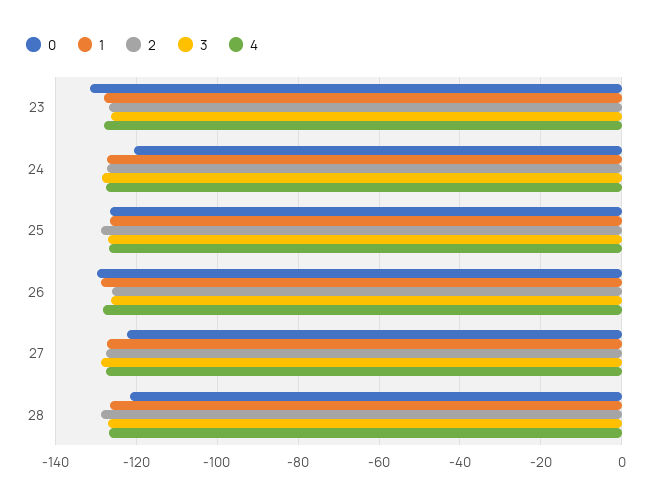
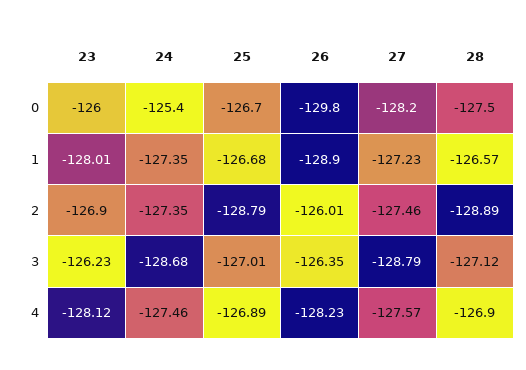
0, 23: -132 -> -126
0, 24: -120 -> -125.4
0, 27: -122 -> -128.2
0, 28: -122 -> -127.5

